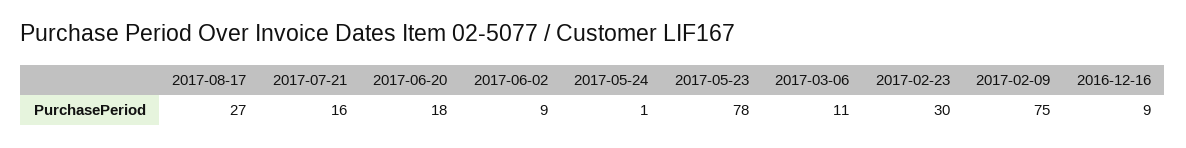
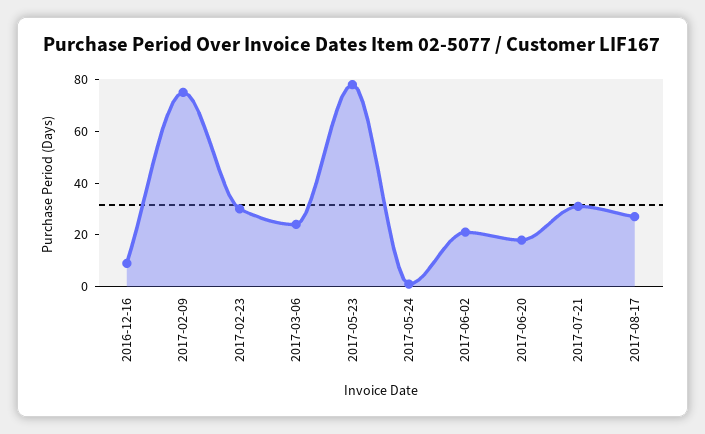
2017-07-21: 16 -> 30
2017-06-02: 9 -> 20
2017-03-06: 11 -> 25

